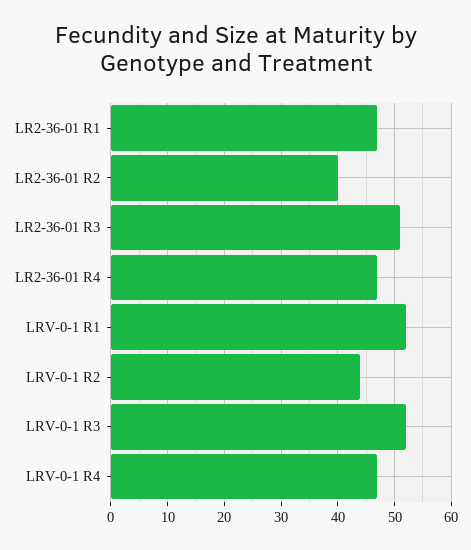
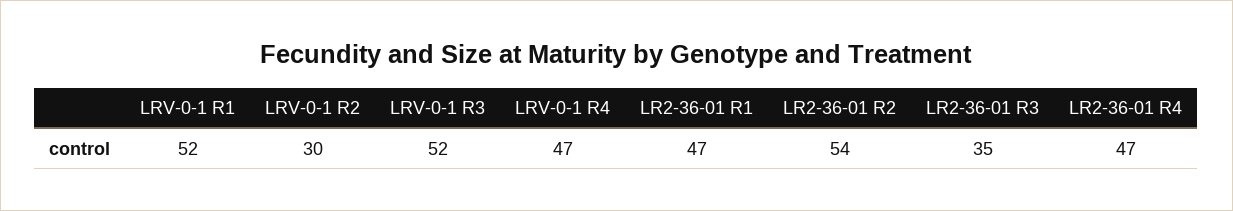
LR2-36-01 R2: 40 -> 54
LR2-36-01 R3: 50 -> 35
LRV-0-1 R2: 45 -> 30

